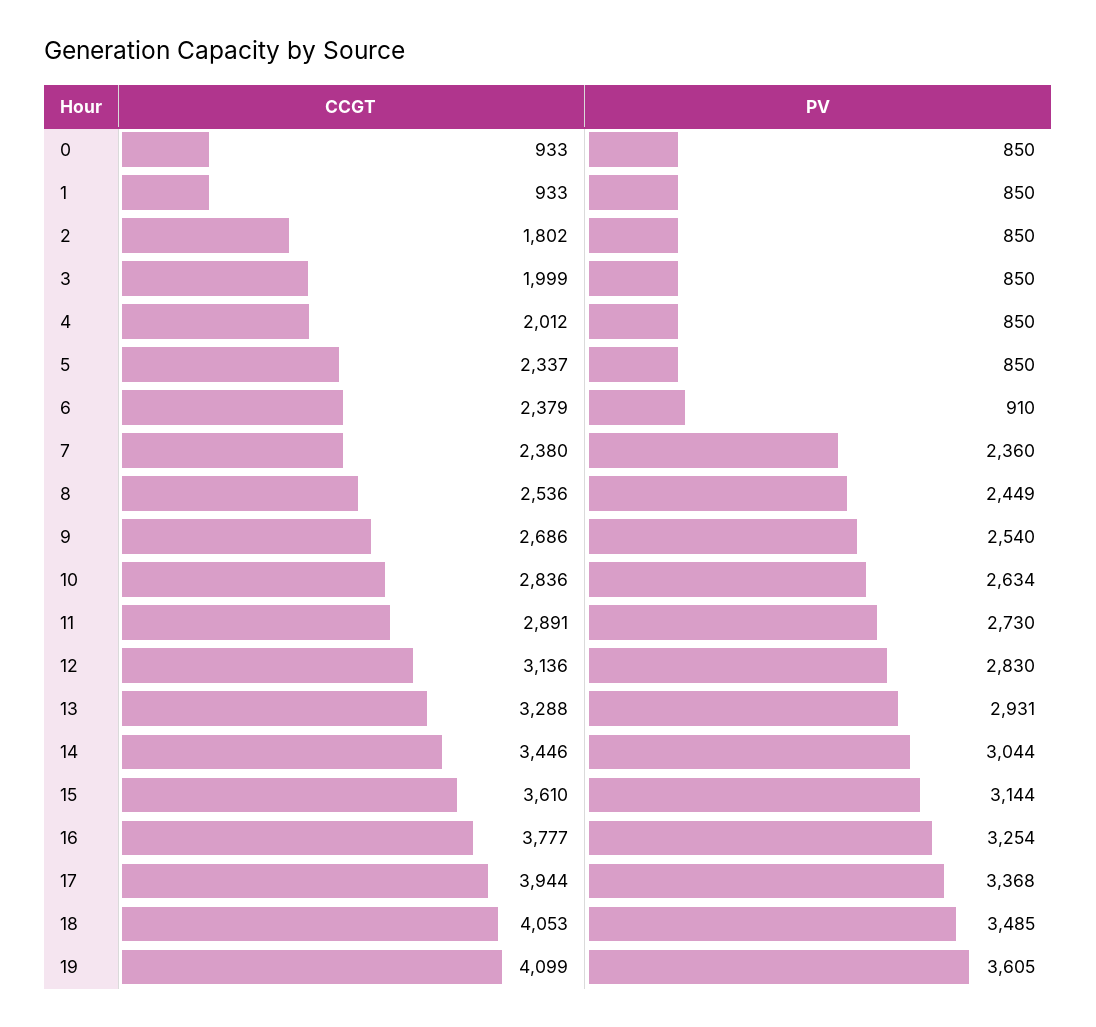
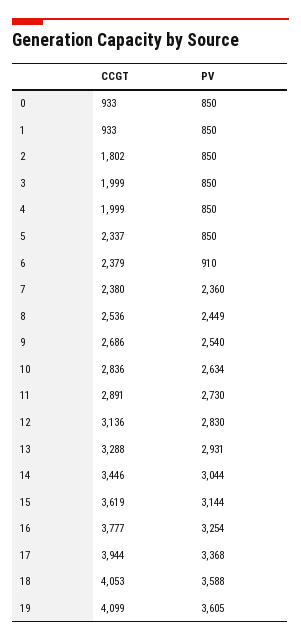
CCGT, 4: 2012 -> 1999
CCGT, 15: 3610 -> 3619
PV, 18: 3485 -> 3588

